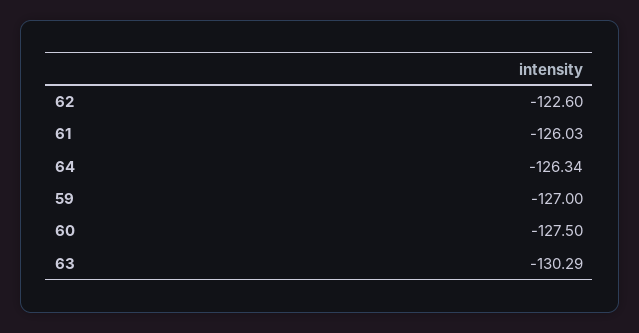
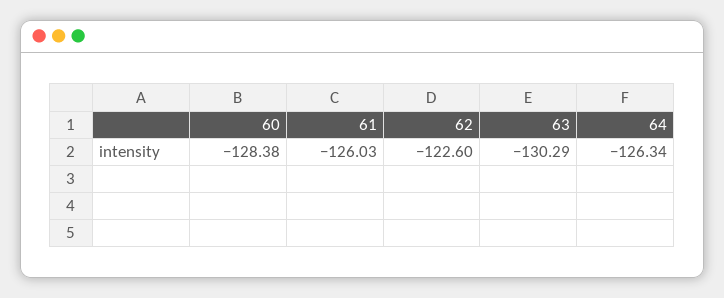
59: -127 -> none
60: -127.5 -> -128.38

